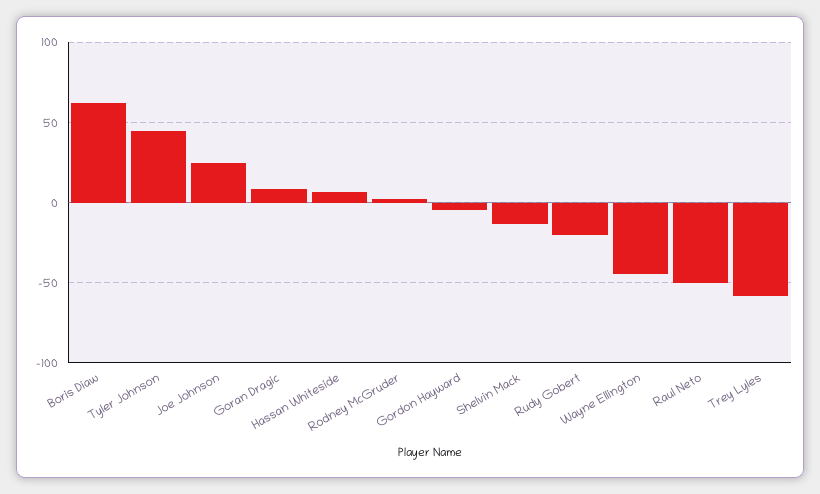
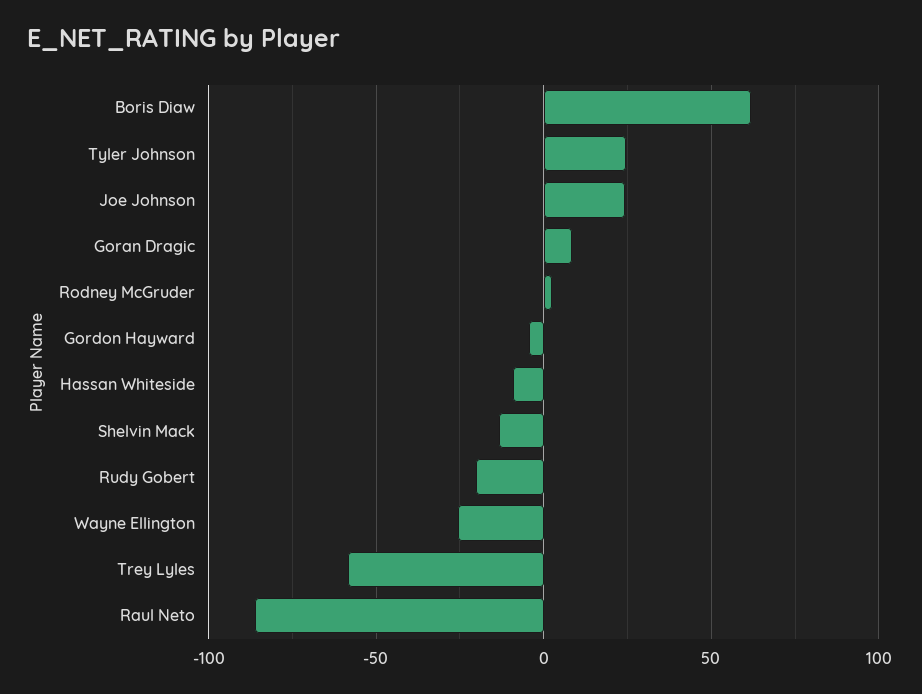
Tyler Johnson: 45 -> 25
Hassan Whiteside: 5 -> -10
Wayne Ellington: -45 -> -25
Raul Neto: -50 -> -85

